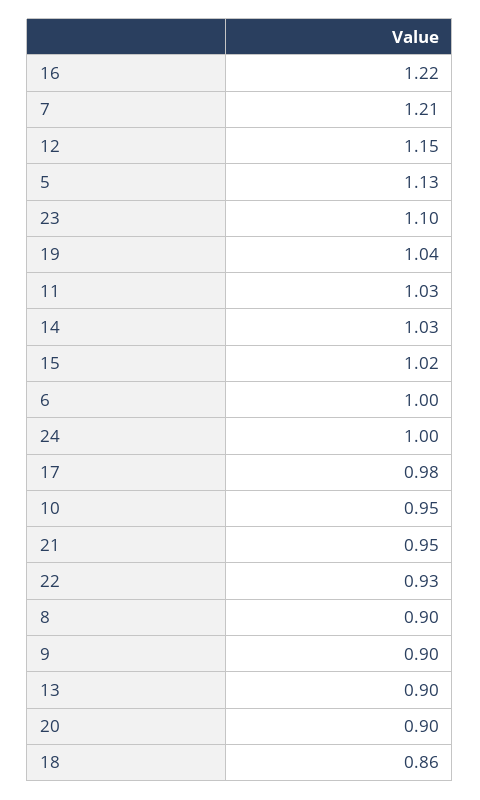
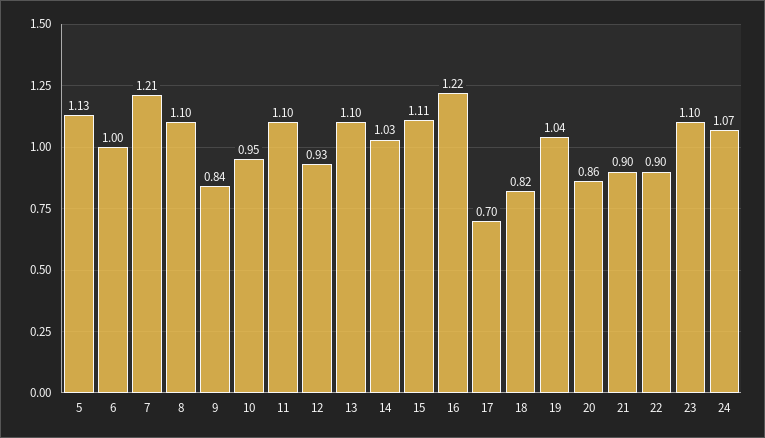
12: 1.15 -> 0.93
11: 1.03 -> 1.1
15: 1.02 -> 1.11
24: 1 -> 1.07
17: 0.98 -> 0.7
21: 0.95 -> 0.9
22: 0.93 -> 0.9
8: 0.9 -> 1.1
9: 0.9 -> 0.84
13: 0.9 -> 1.1
20: 0.9 -> 0.86
18: 0.86 -> 0.82

